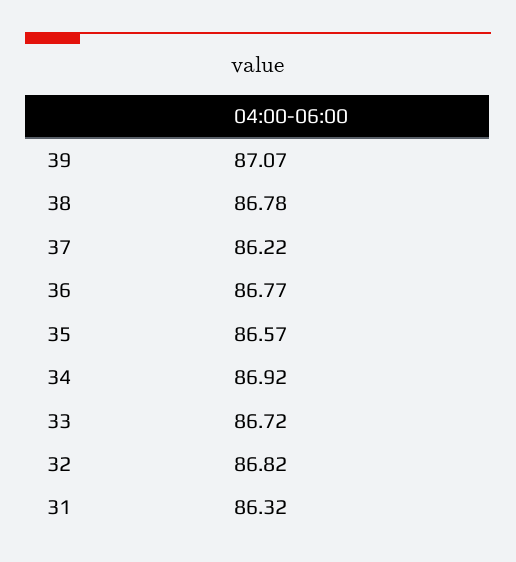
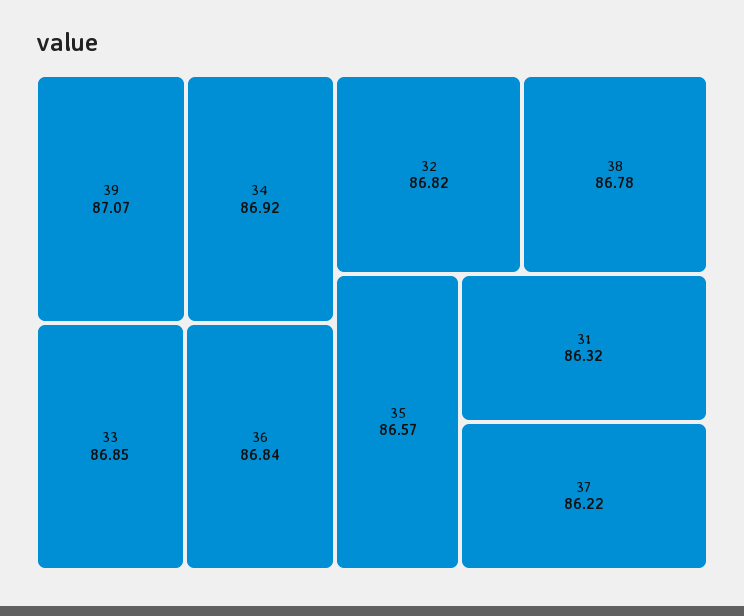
36: 86.77 -> 86.84
33: 86.72 -> 86.85

